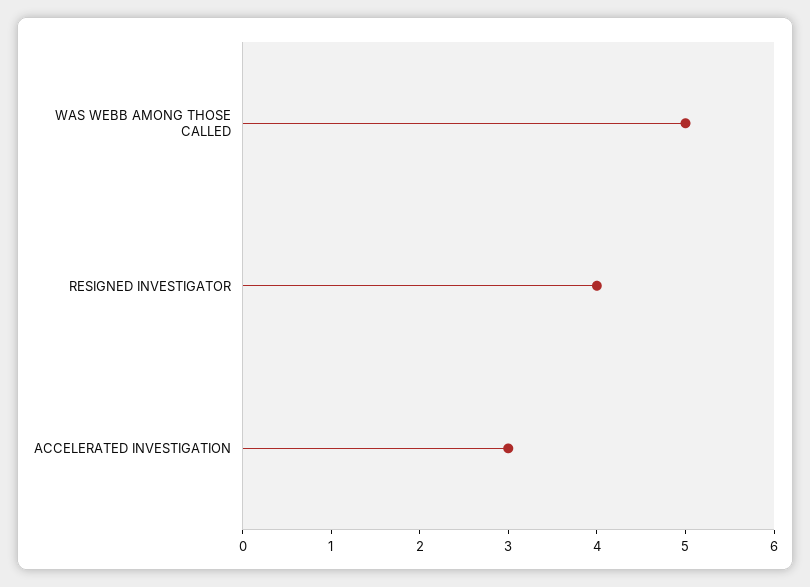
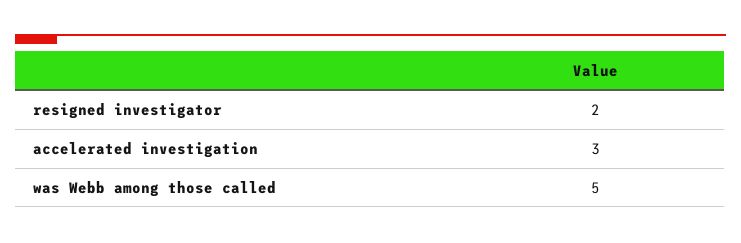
RESIGNED INVESTIGATOR: 4 -> 2

